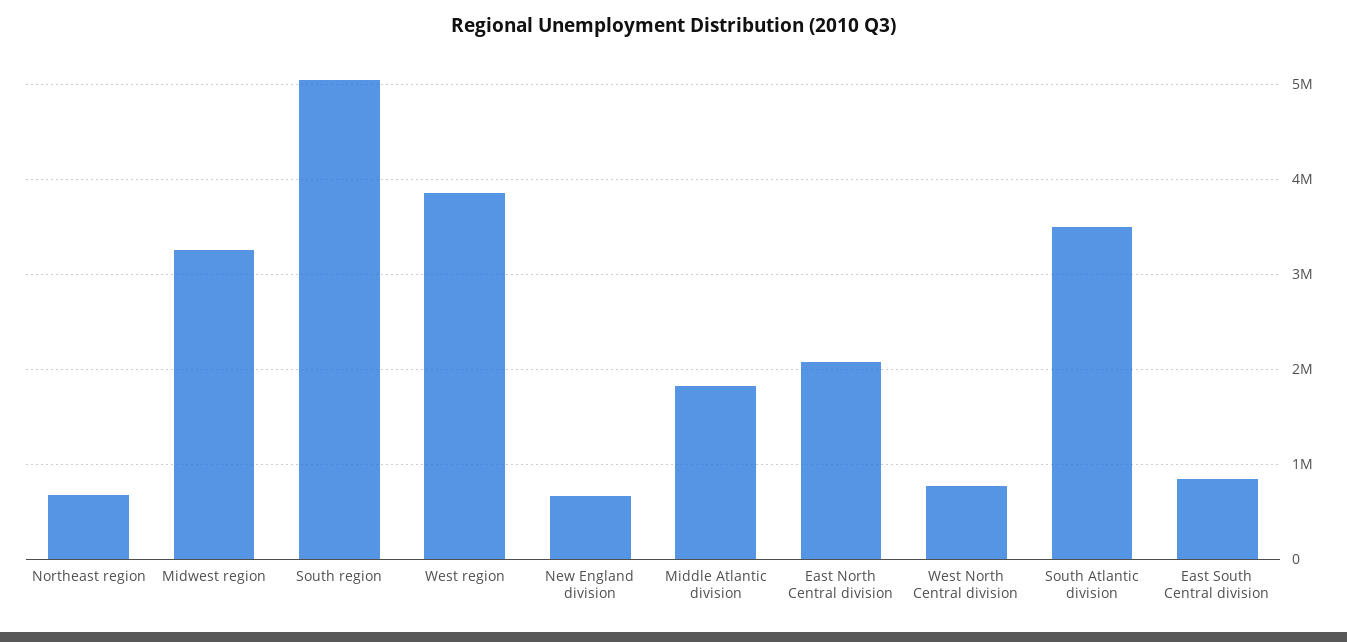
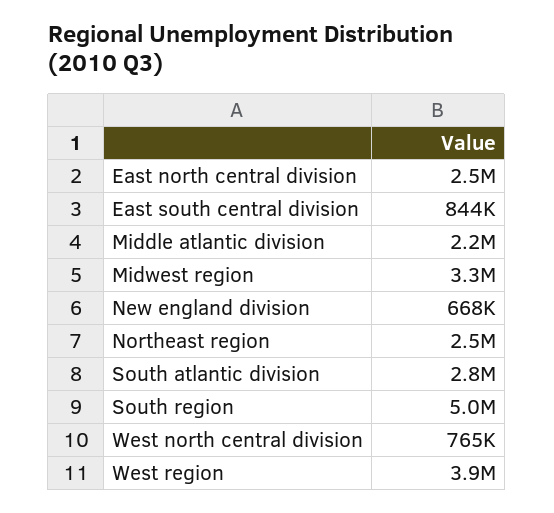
Northeast region: 700000 -> 2500000
Middle Atlantic division: 1800000 -> 2200000
East North Central division: 2100000 -> 2500000
South Atlantic division: 3500000 -> 2800000

